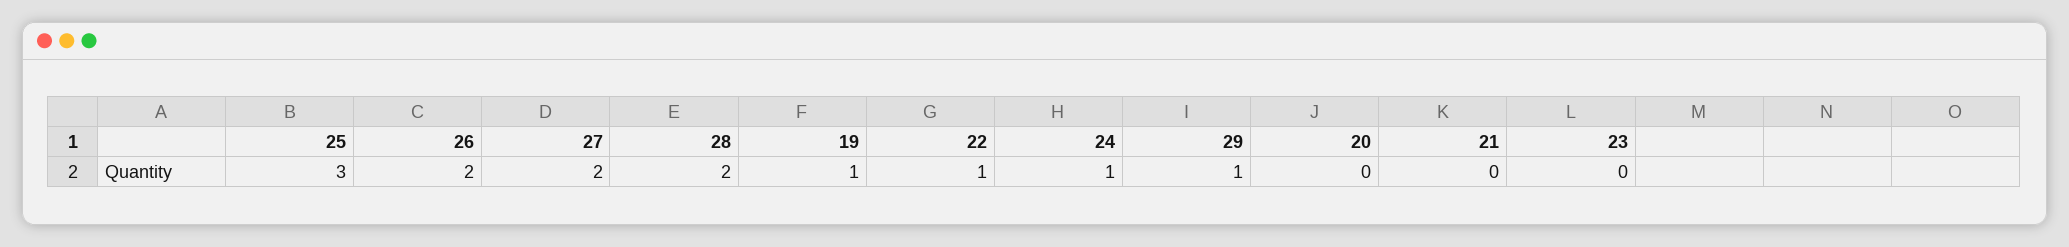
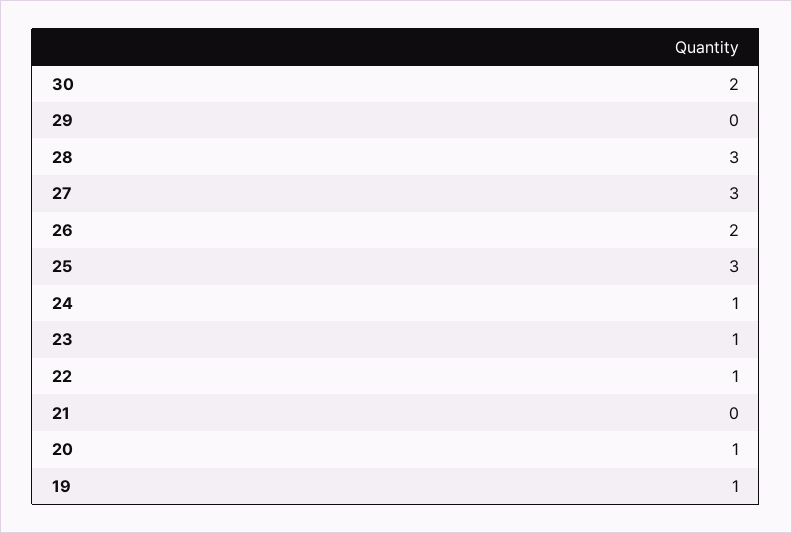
27: 2 -> 3
28: 2 -> 3
29: 1 -> 0
20: 0 -> 1
23: 0 -> 1
30: none -> 2

